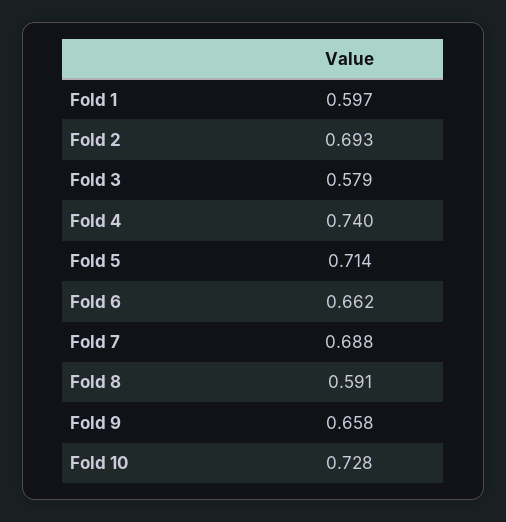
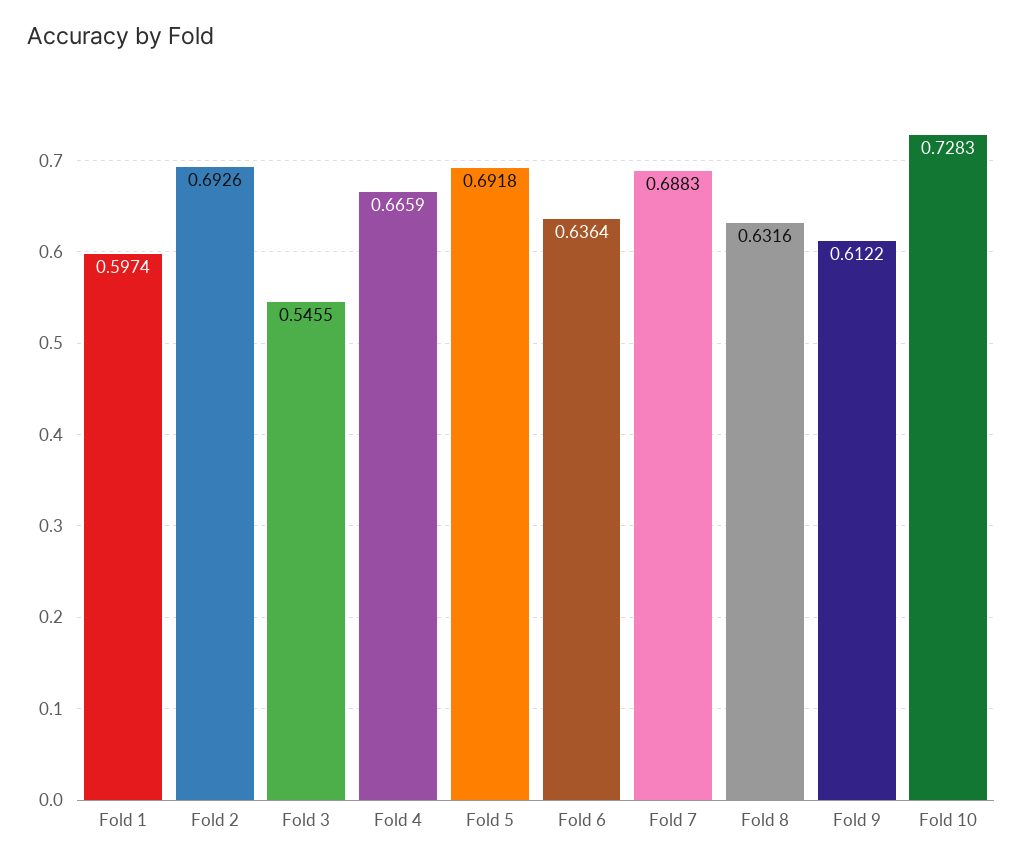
Fold 3: 0.579 -> 0.5455
Fold 4: 0.74 -> 0.6659
Fold 5: 0.714 -> 0.6918
Fold 6: 0.662 -> 0.6364
Fold 8: 0.591 -> 0.6316
Fold 9: 0.658 -> 0.6122

